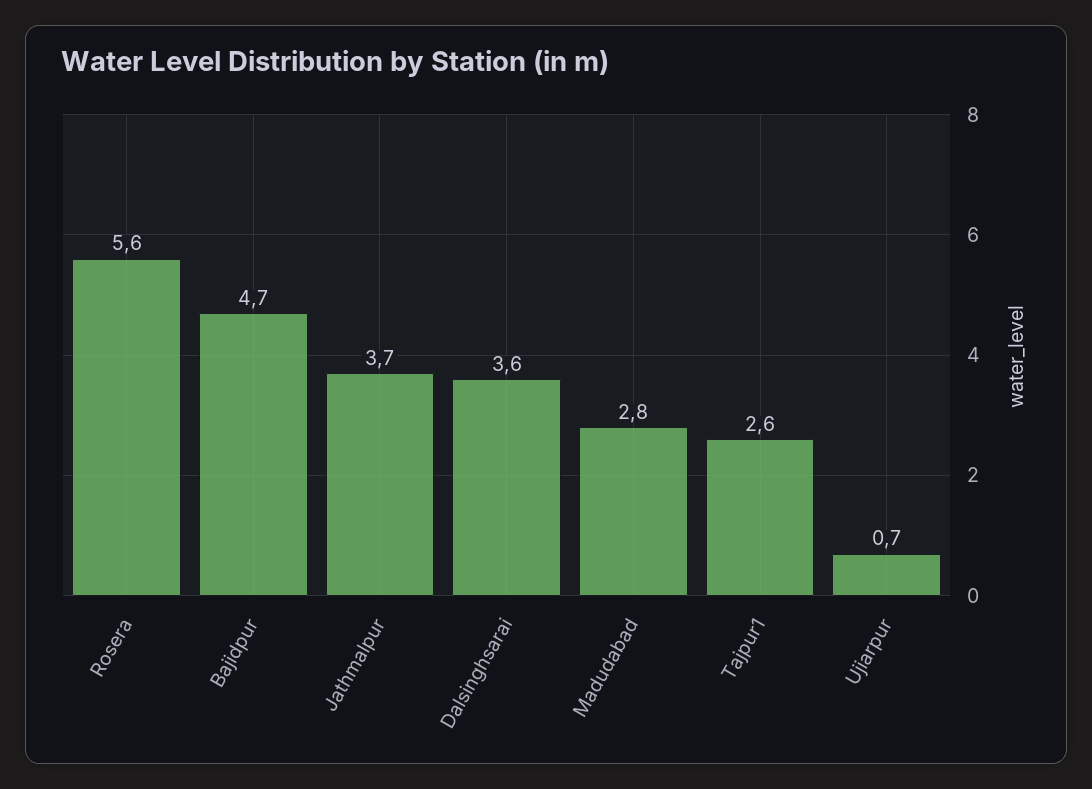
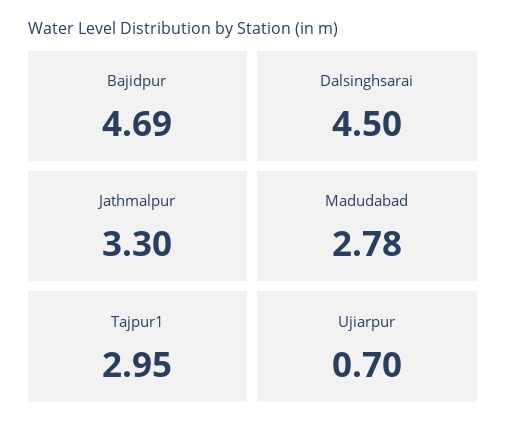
Rosera: 5.6 -> none
Jathmalpur: 3.7 -> 3.3
Dalsinghsarai: 3.6 -> 4.5
Tajpur1: 2.6 -> 2.95

